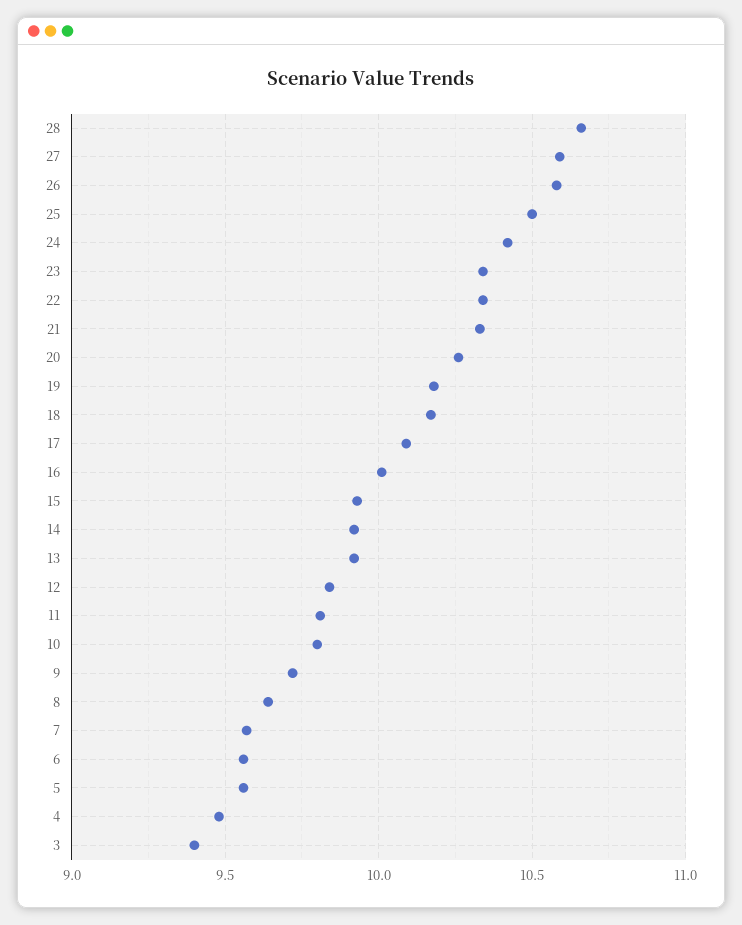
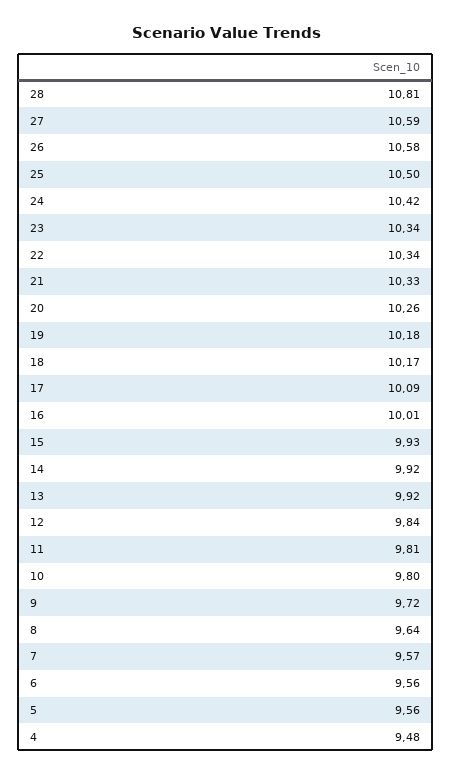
28: 10.65 -> 10.81
3: 9.4 -> none

